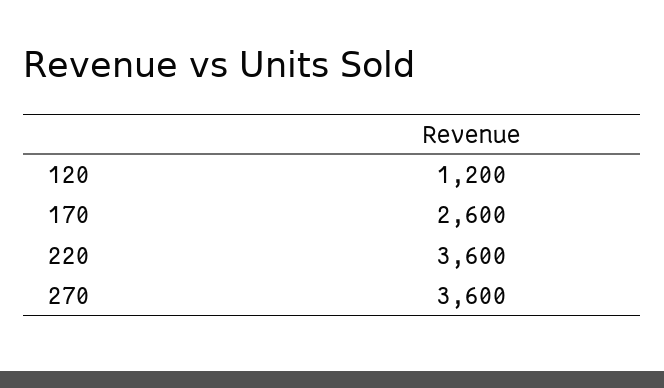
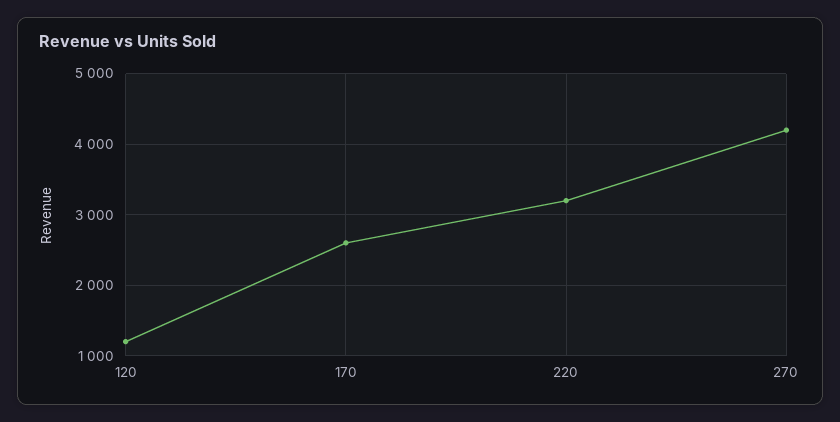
220: 3600 -> 3200
270: 3600 -> 4200

